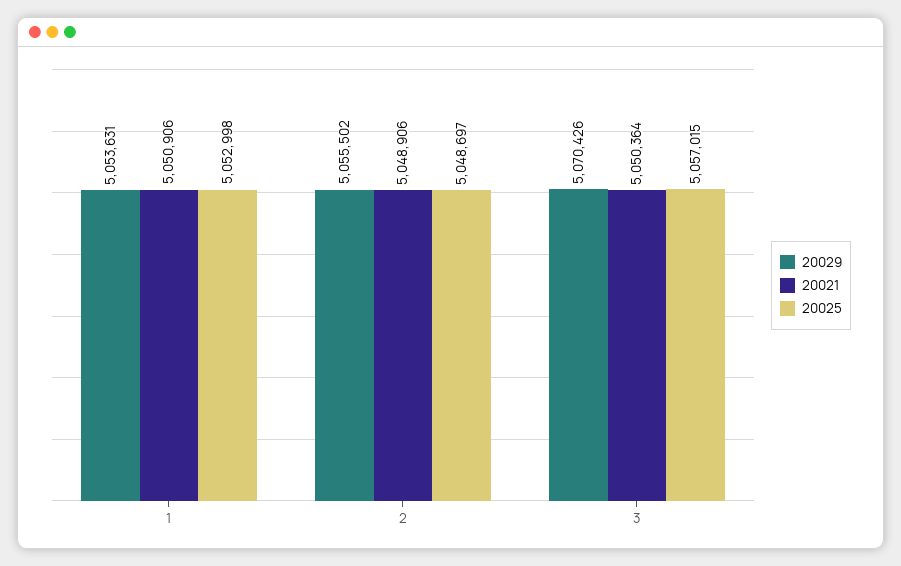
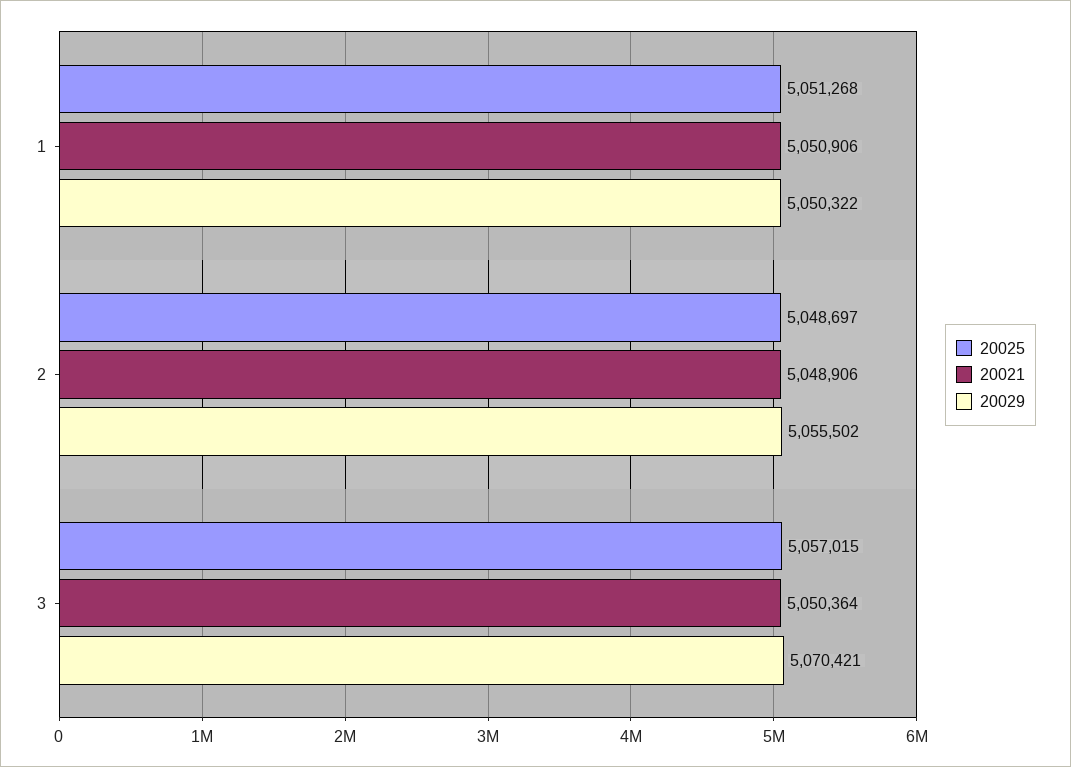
20029, 1: 5053631 -> 5050322
20025, 1: 5052998 -> 5051268
20029, 3: 5070426 -> 5070421

